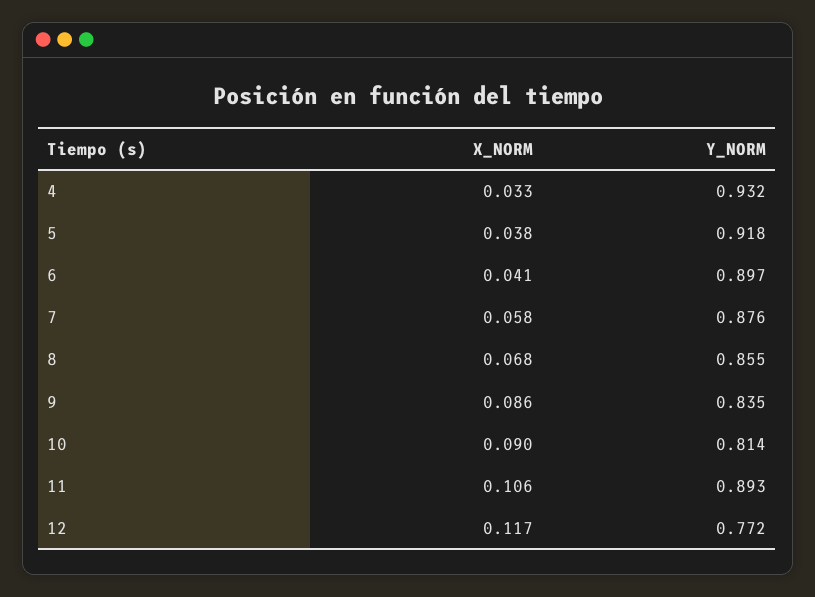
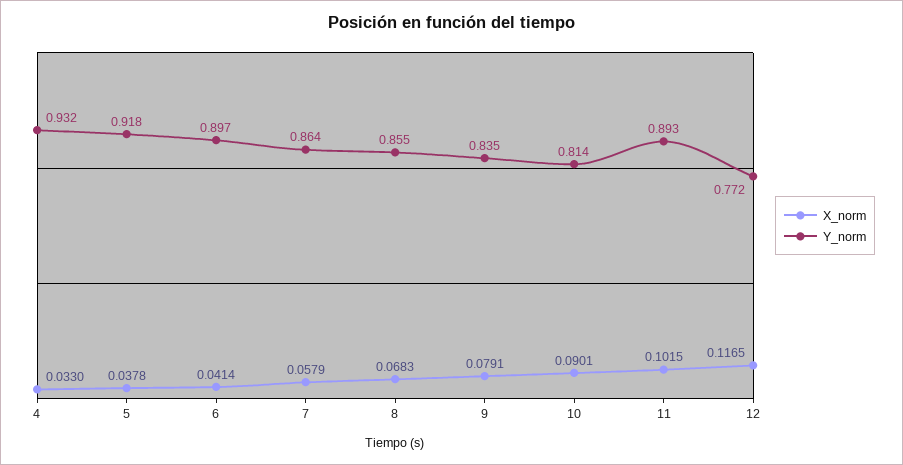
Y_NORM, 7: 0.876 -> 0.864
X_NORM, 9: 0.086 -> 0.0791
X_NORM, 11: 0.106 -> 0.1015

